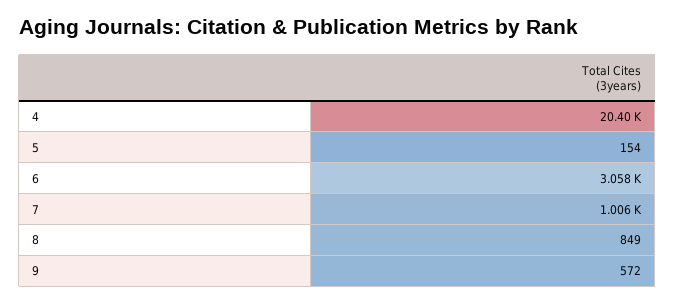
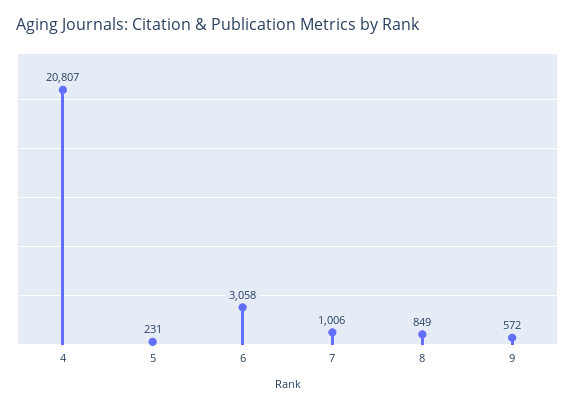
4: 20400 -> 20807
5: 154 -> 231

